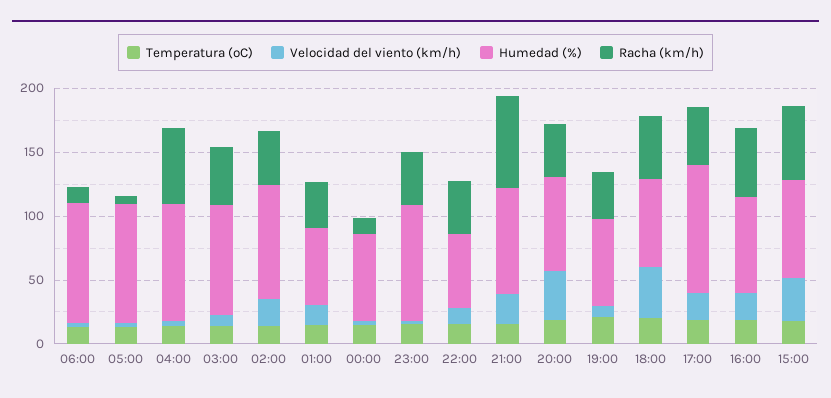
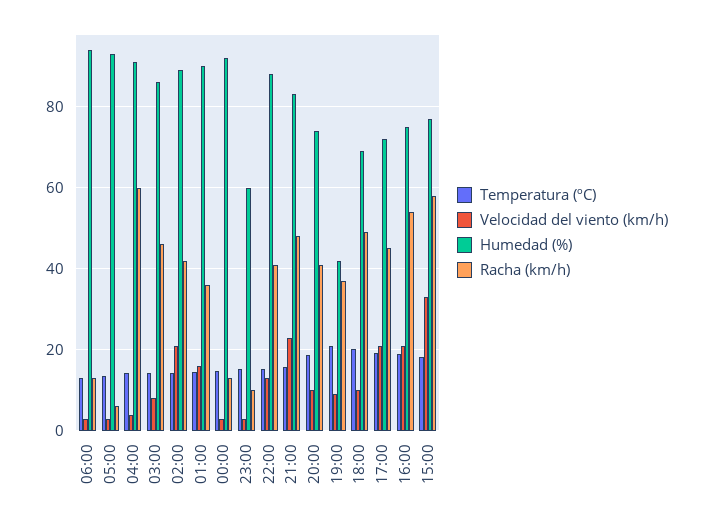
Humedad (%), 01:00: 60 -> 90
Humedad (%), 00:00: 70 -> 92
Humedad (%), 23:00: 90 -> 60
Racha (km/h), 23:00: 40 -> 10
Humedad (%), 22:00: 60 -> 88
Racha (km/h), 21:00: 70 -> 48
Velocidad del viento (km/h), 20:00: 40 -> 10
Humedad (%), 19:00: 70 -> 42
Velocidad del viento (km/h), 18:00: 40 -> 10
Humedad (%), 17:00: 100 -> 72

